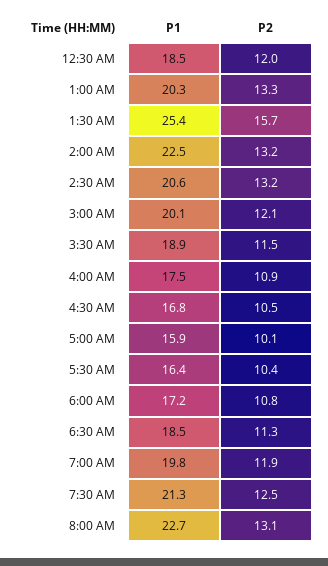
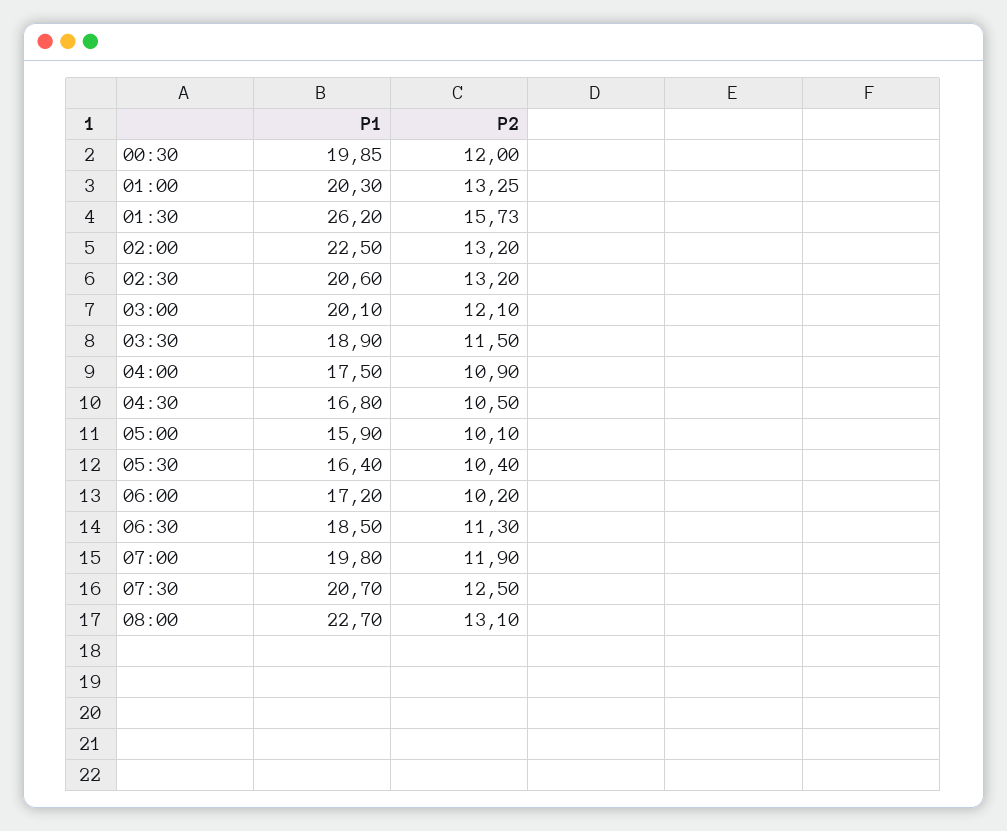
P1, 12:30 AM: 18.5 -> 19.85
P1, 1:30 AM: 25.4 -> 26.2
P2, 6:00 AM: 10.8 -> 10.2
P1, 7:30 AM: 21.3 -> 20.7

